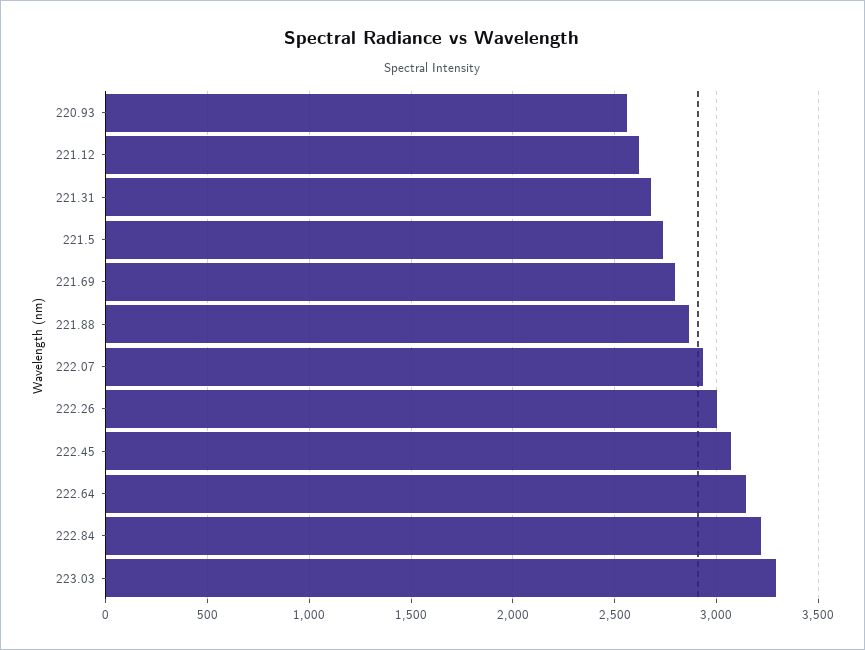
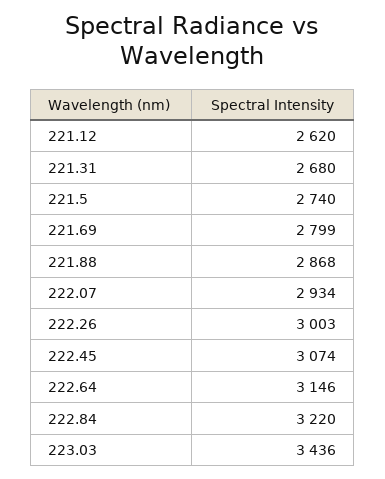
220.93: 2550 -> none
223.03: 3300 -> 3436

